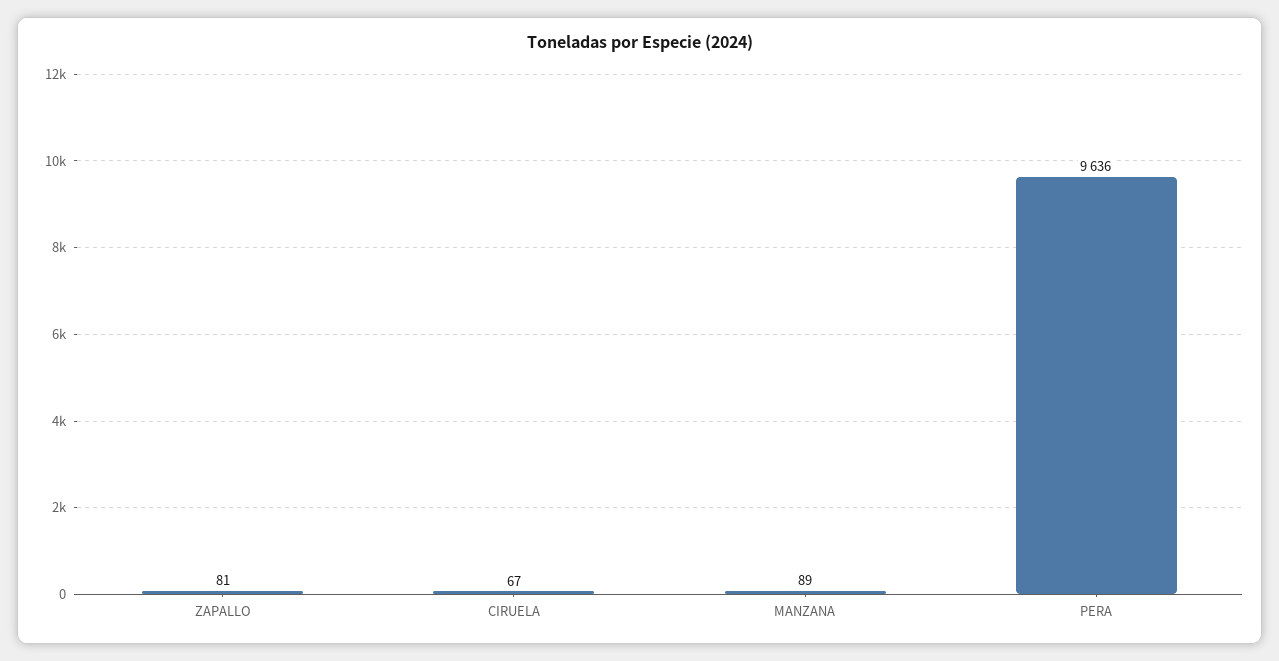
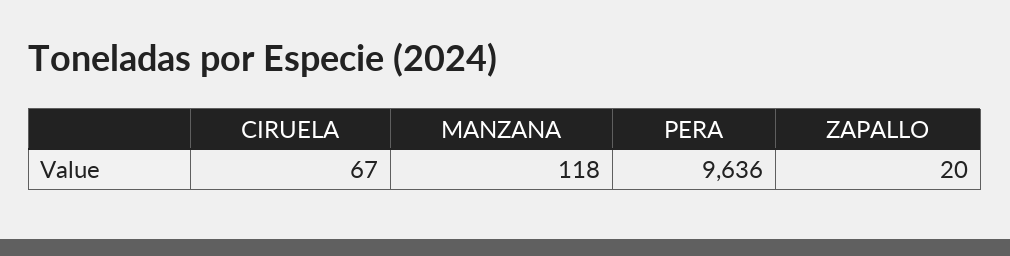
ZAPALLO: 81 -> 20
MANZANA: 89 -> 118

